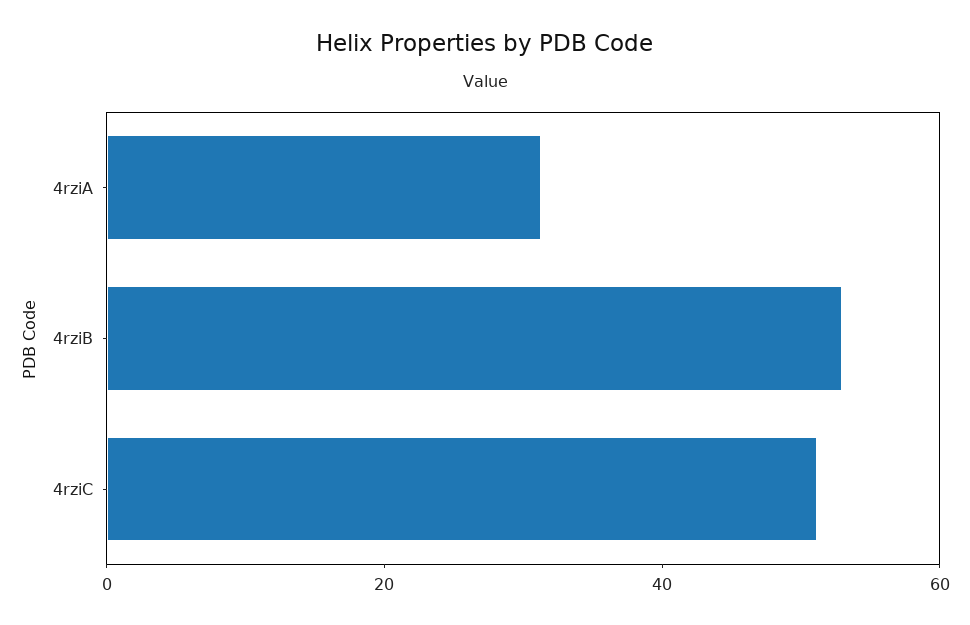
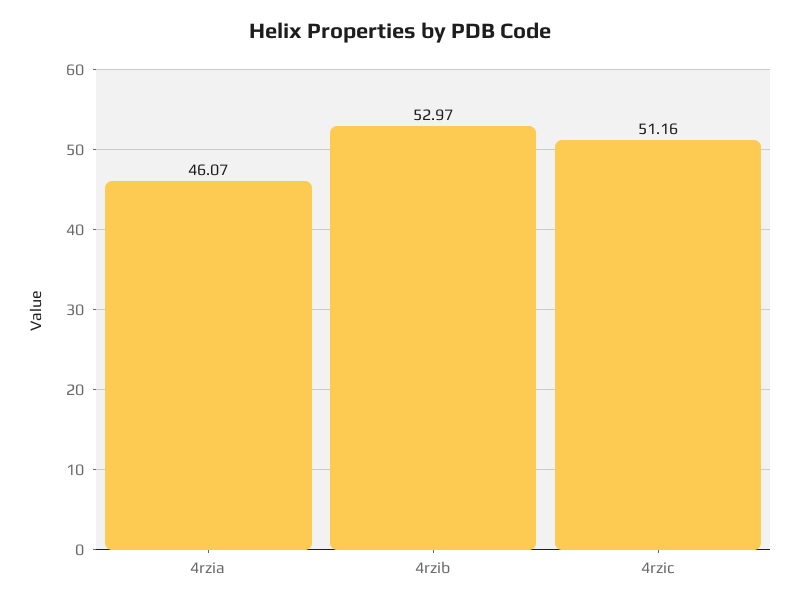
4rziA: 30 -> 46.07

